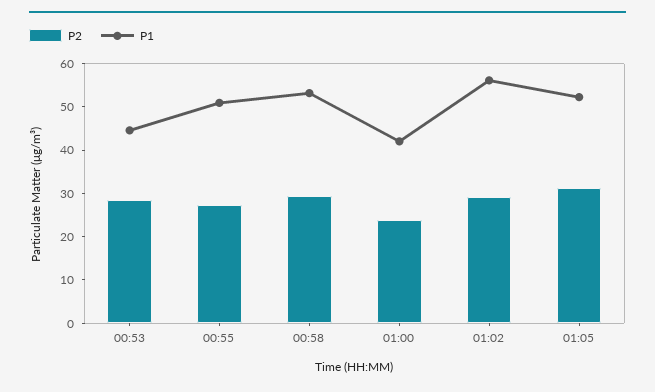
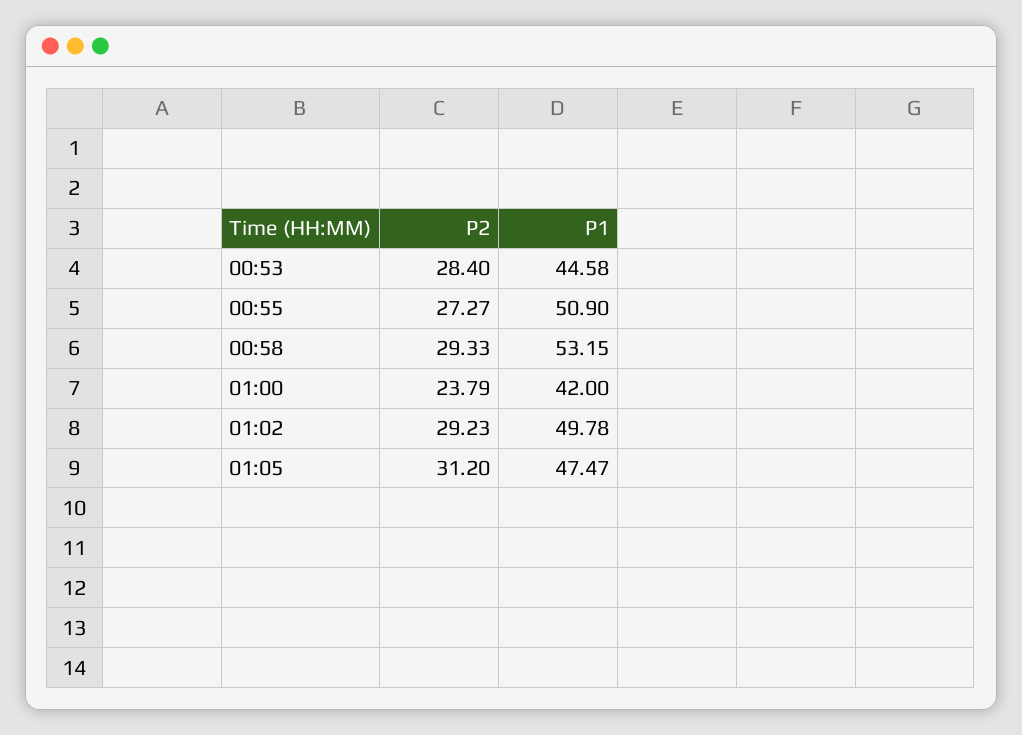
P1, 01:02: 56 -> 49.78
P1, 01:05: 52 -> 47.47

